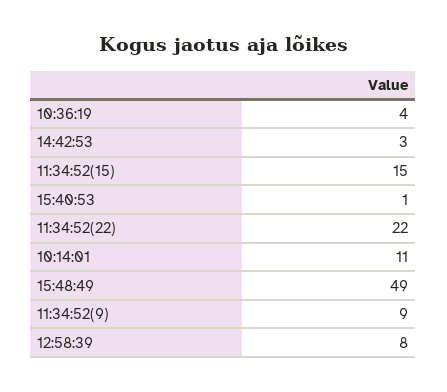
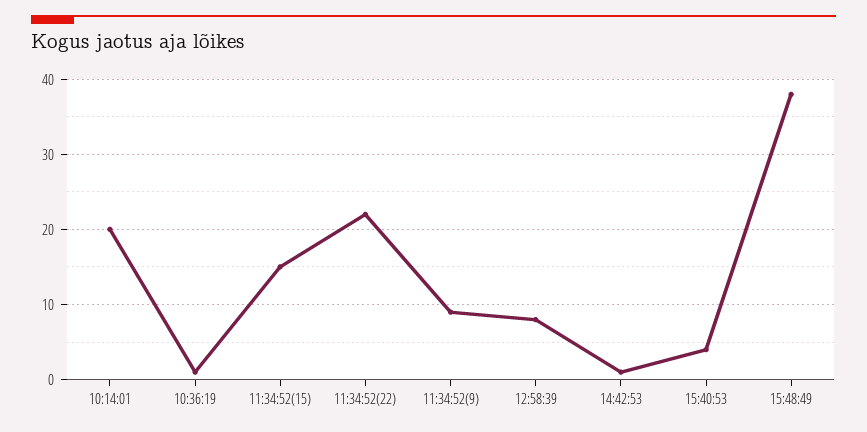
10:36:19: 4 -> 1
14:42:53: 3 -> 1
15:40:53: 1 -> 4
10:14:01: 11 -> 20
15:48:49: 49 -> 38

